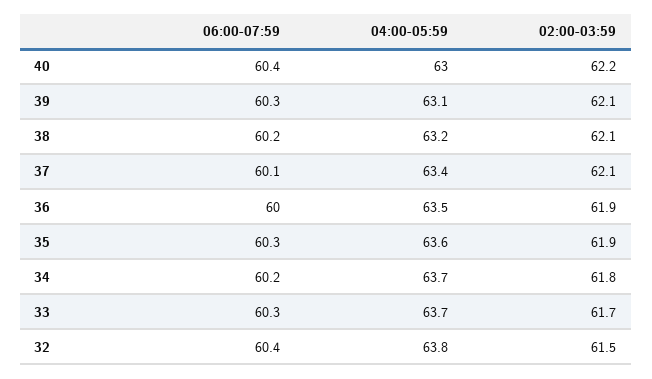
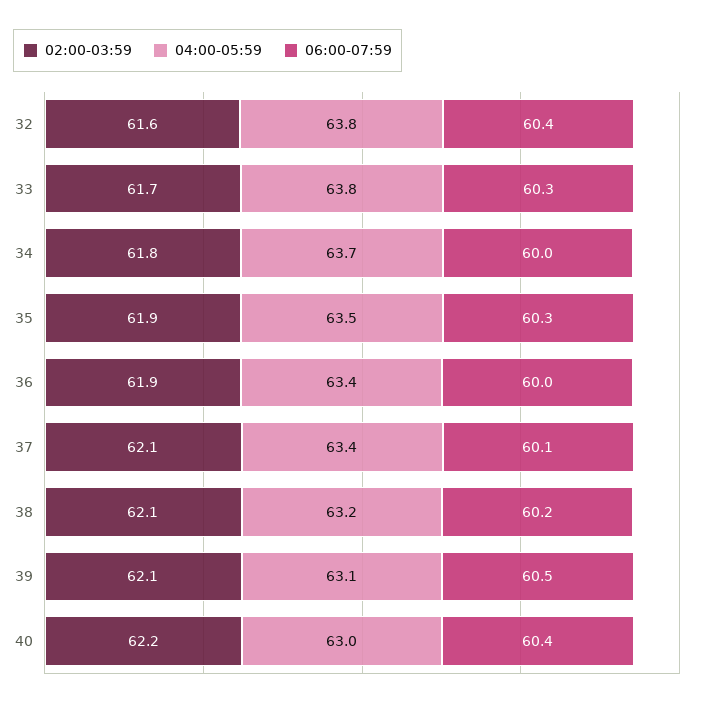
06:00-07:59, 39: 60.3 -> 60.5
04:00-05:59, 36: 63.5 -> 63.4
04:00-05:59, 35: 63.6 -> 63.5
06:00-07:59, 34: 60.2 -> 60
04:00-05:59, 33: 63.7 -> 63.8
02:00-03:59, 32: 61.5 -> 61.6

